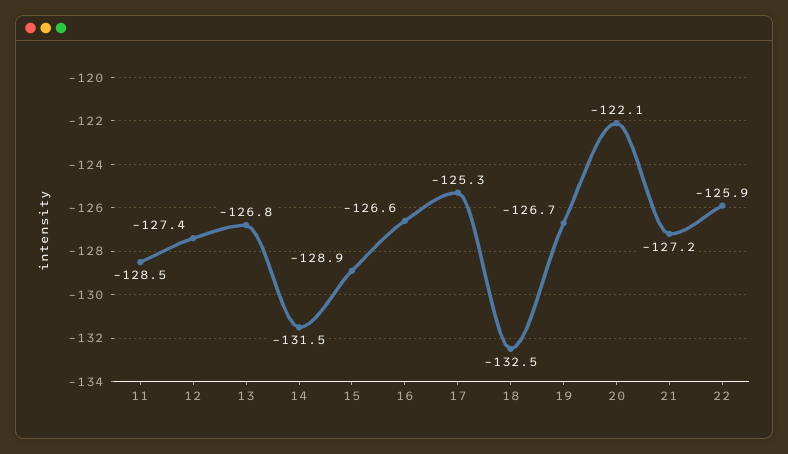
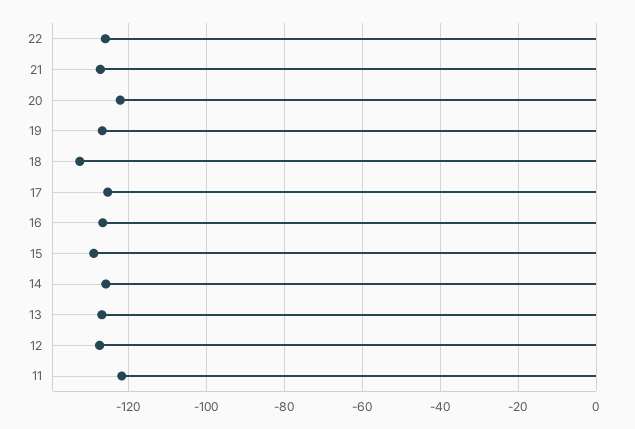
11: -128.5 -> -122
14: -131.5 -> -126

